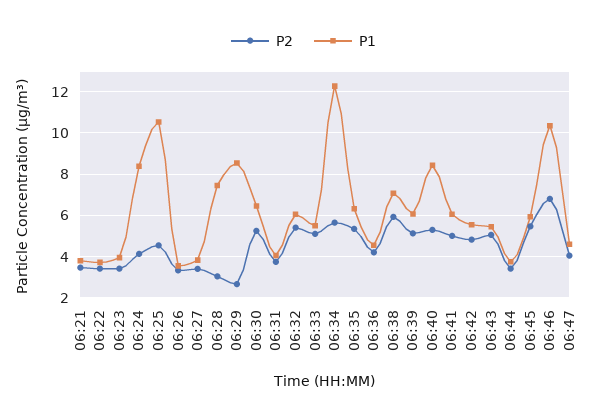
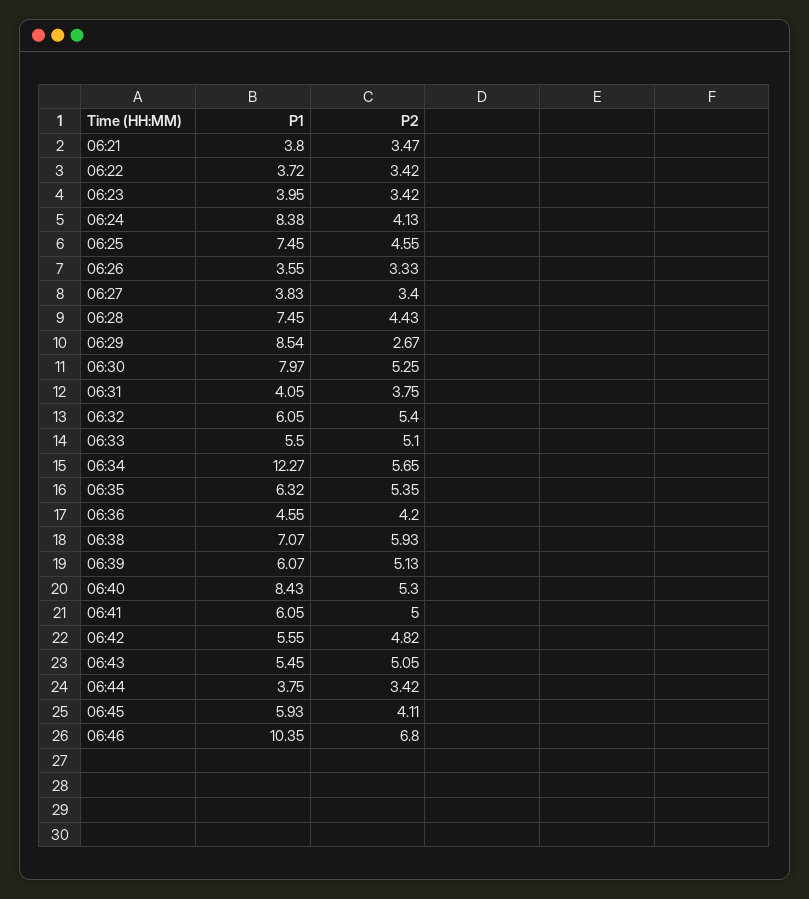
P1, 06:25: 10.5 -> 7.45
P2, 06:28: 3 -> 4.43
P1, 06:30: 6.5 -> 7.97
P2, 06:45: 5.5 -> 4.11
P2, 06:47: 4 -> none
P1, 06:47: 4.5 -> none

